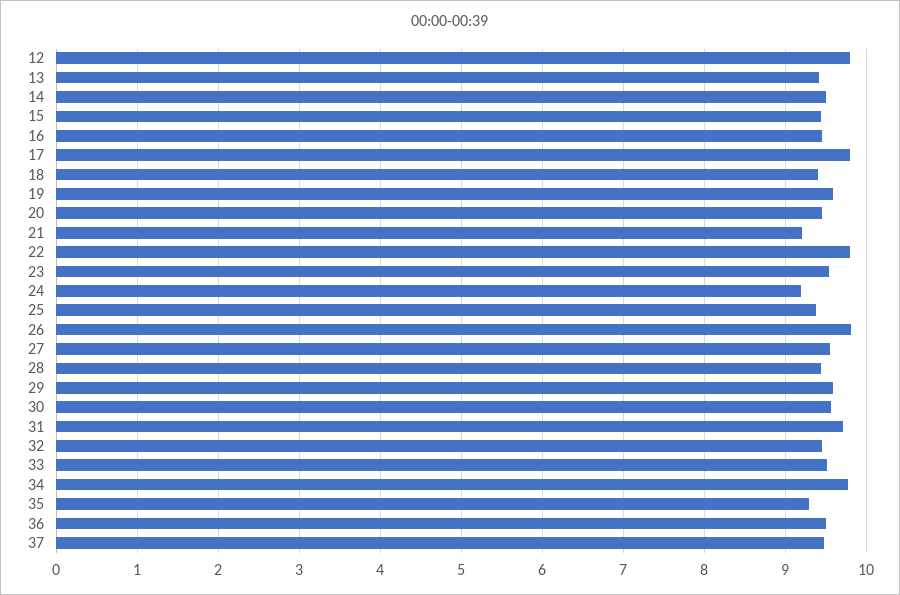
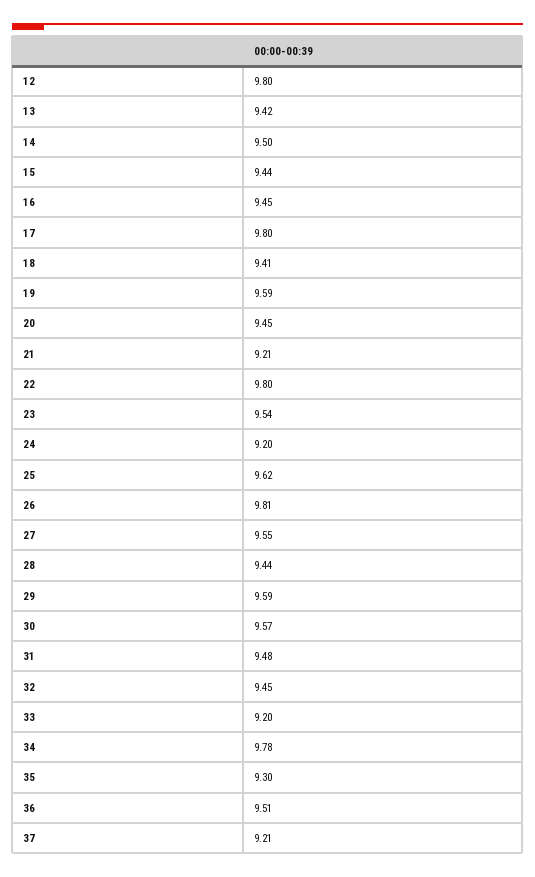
25: 9.4 -> 9.62
31: 9.7 -> 9.48
33: 9.5 -> 9.2
37: 9.5 -> 9.21

